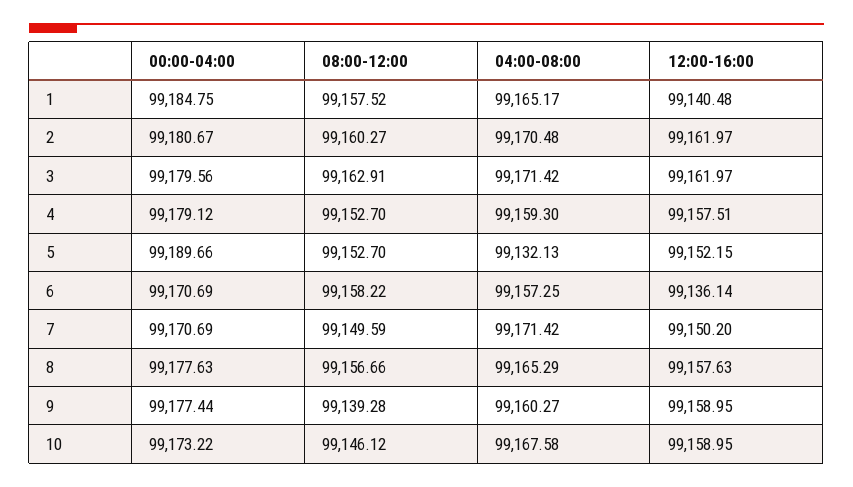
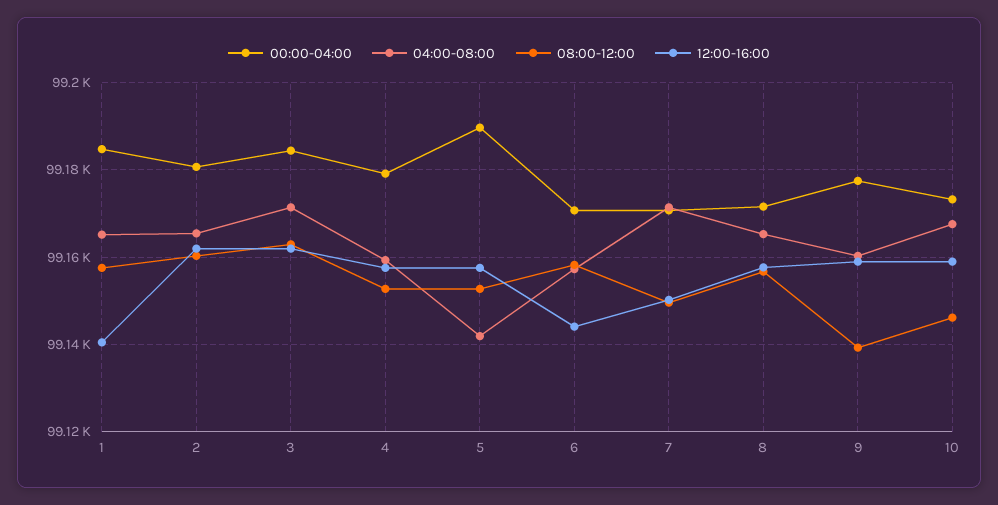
04:00-08:00, 2: 99170.48 -> 99166
00:00-04:00, 3: 99179.56 -> 99184
04:00-08:00, 5: 99132.13 -> 99142
12:00-16:00, 5: 99152.15 -> 99158
12:00-16:00, 6: 99136.14 -> 99144
00:00-04:00, 8: 99177.63 -> 99172

